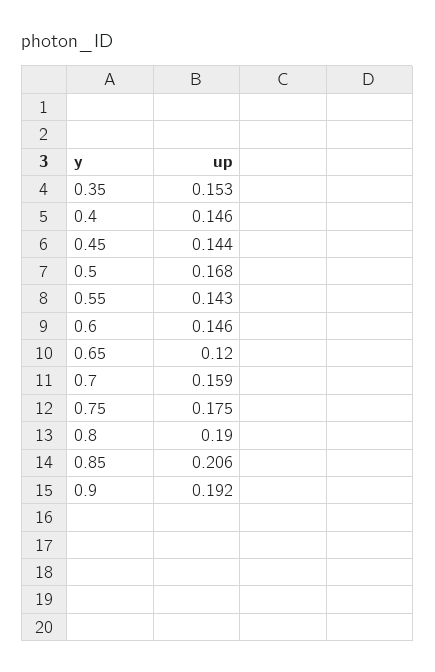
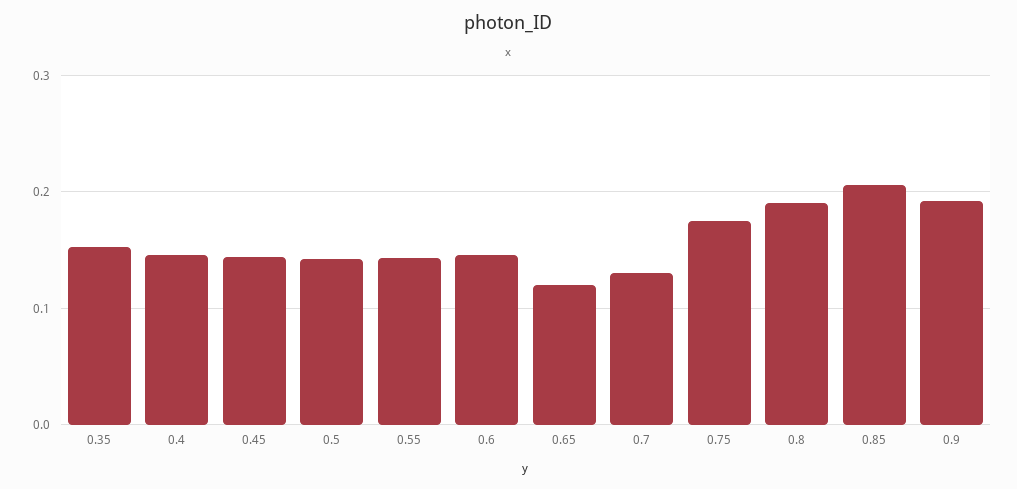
0.5: 0.168 -> 0.14
0.7: 0.159 -> 0.13

